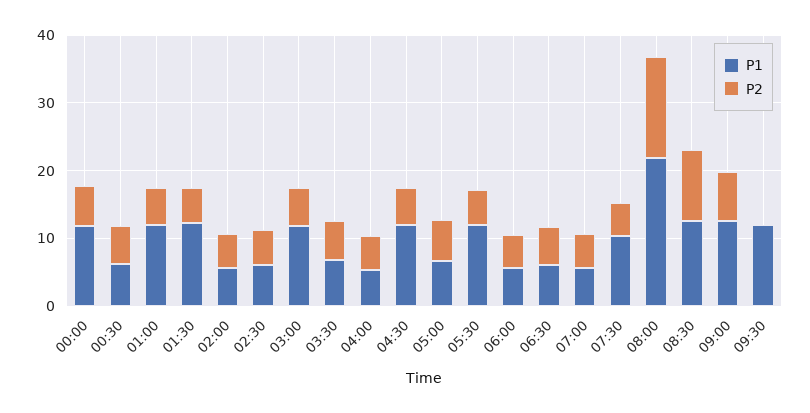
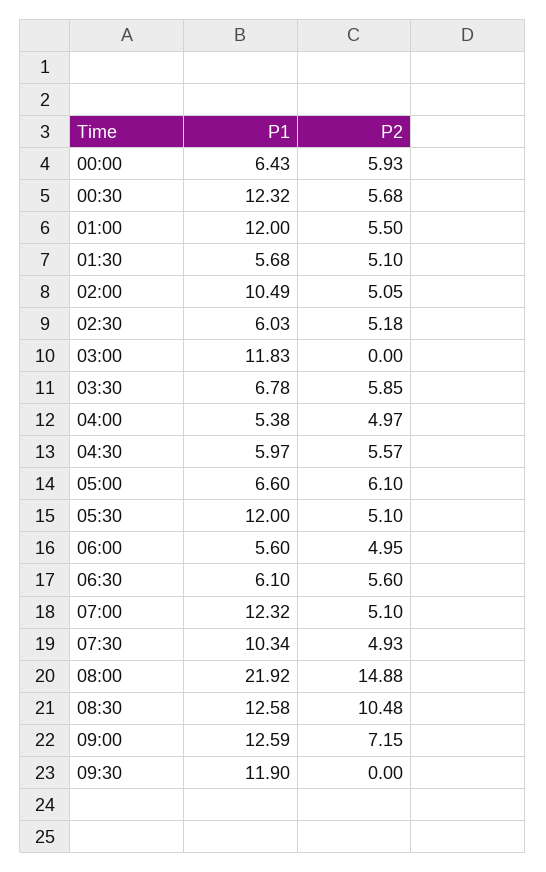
P1, 00:00: 12 -> 6.43
P1, 00:30: 6 -> 12.32
P1, 01:30: 12 -> 5.68
P1, 02:00: 6 -> 10.49
P2, 03:00: 6 -> 0
P1, 04:30: 12 -> 5.97
P1, 07:00: 6 -> 12.32

